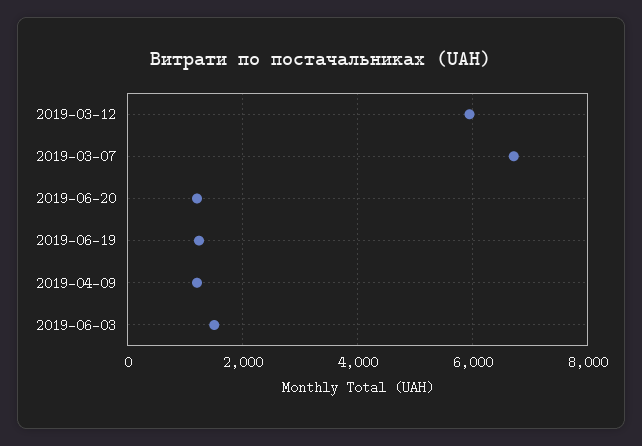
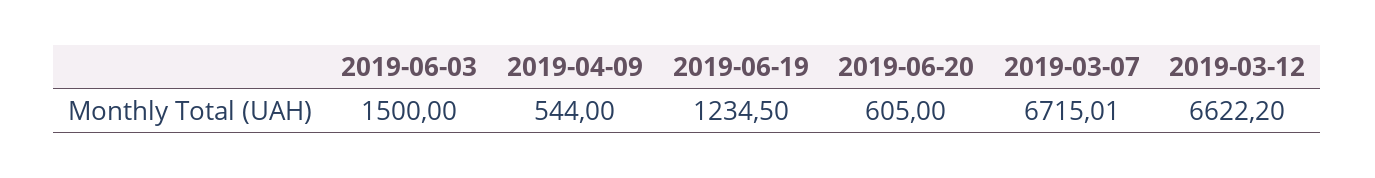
2019-03-12: 6000 -> 6622.2
2019-06-20: 1200 -> 605
2019-04-09: 1200 -> 544

